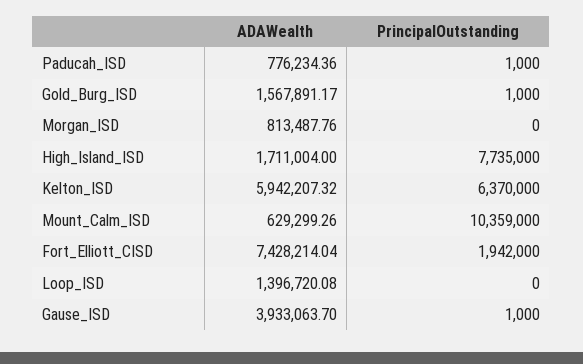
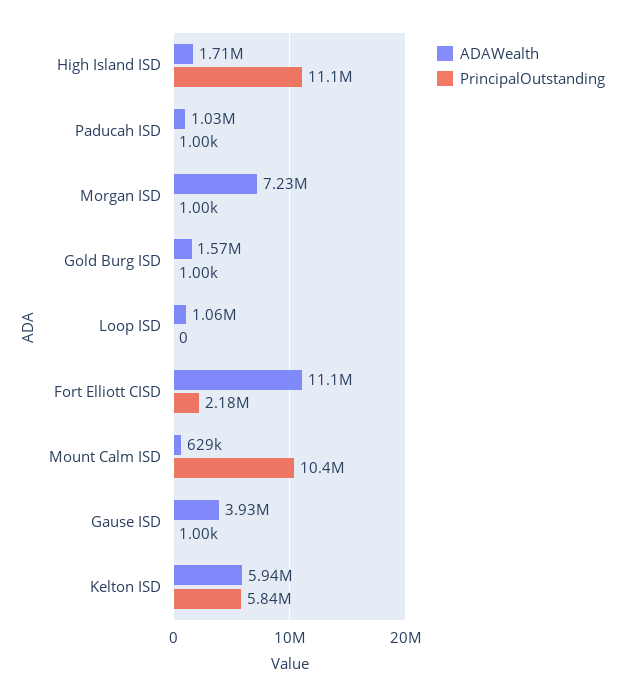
ADAWealth, Paducah_ISD: 776234.36 -> 1030000
ADAWealth, Morgan_ISD: 813487.76 -> 7230000
PrincipalOutstanding, Morgan_ISD: 0 -> 1000
PrincipalOutstanding, High_Island_ISD: 7735000 -> 11100000
PrincipalOutstanding, Kelton_ISD: 6370000 -> 5840000
ADAWealth, Fort_Elliott_CISD: 7428214.04 -> 11100000
PrincipalOutstanding, Fort_Elliott_CISD: 1942000 -> 2180000
ADAWealth, Loop_ISD: 1396720.08 -> 1060000

